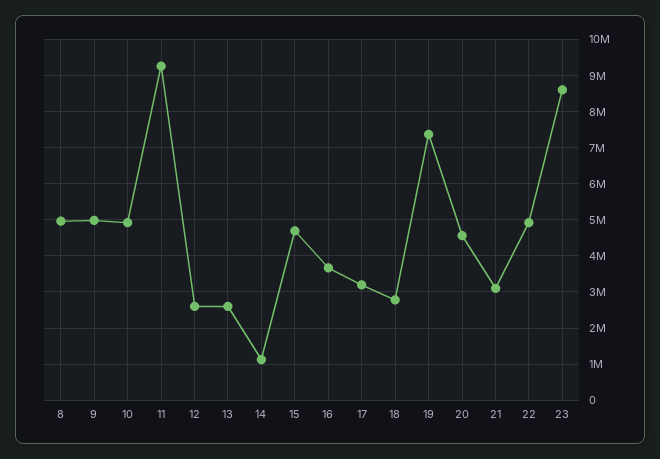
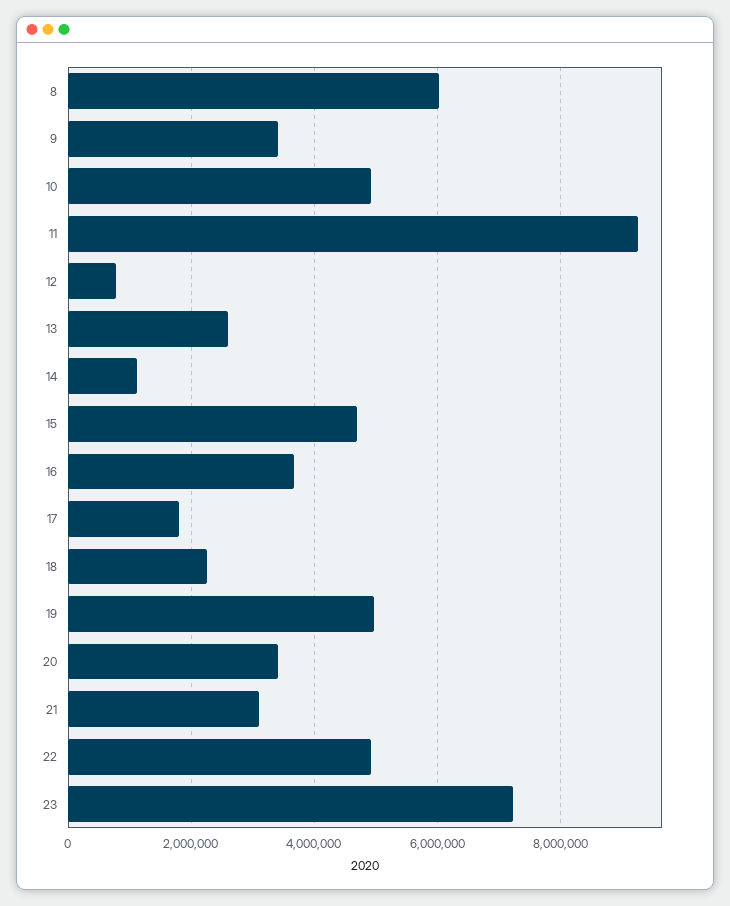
8: 5000000 -> 6000000
9: 5000000 -> 3400000
12: 2600000 -> 800000
17: 3200000 -> 1800000
18: 2800000 -> 2200000
19: 7400000 -> 5000000
20: 4600000 -> 3400000
23: 8600000 -> 7200000

